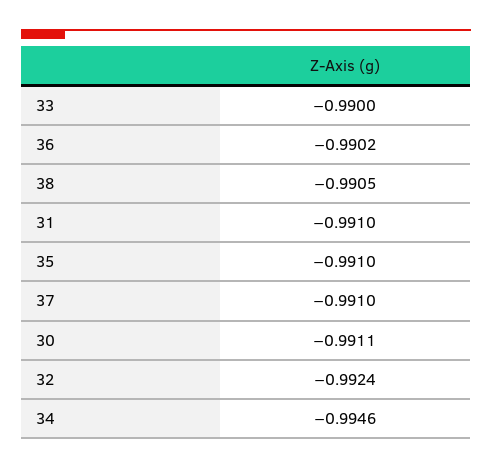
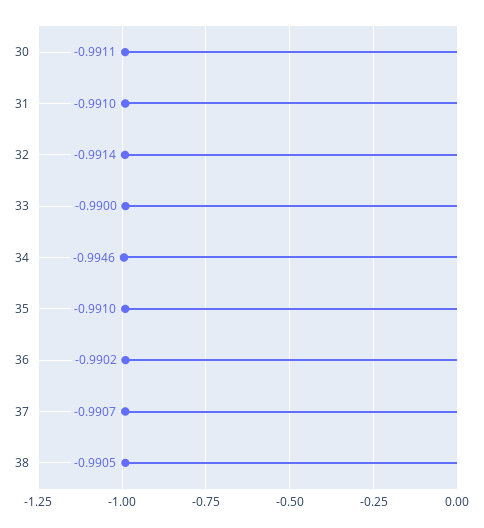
37: -0.991 -> -0.9907
32: -0.9924 -> -0.9914

